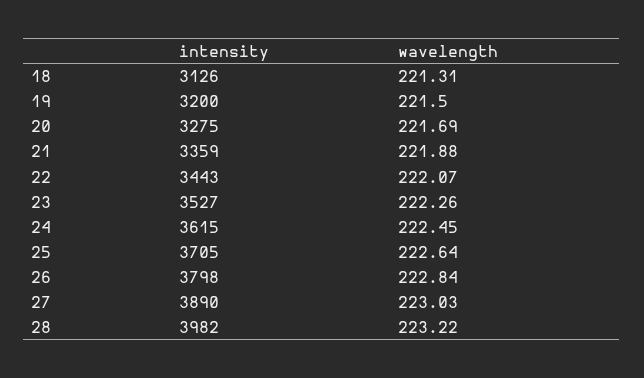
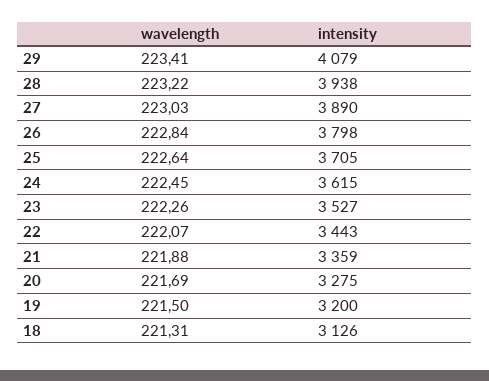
intensity, 28: 3982 -> 3938
wavelength, 29: none -> 223.41
intensity, 29: none -> 4079

